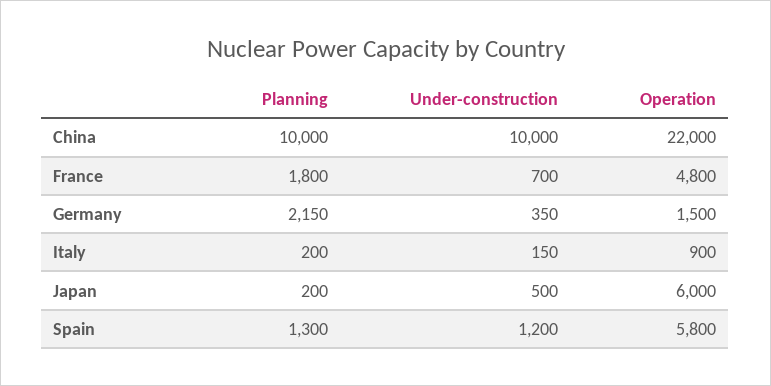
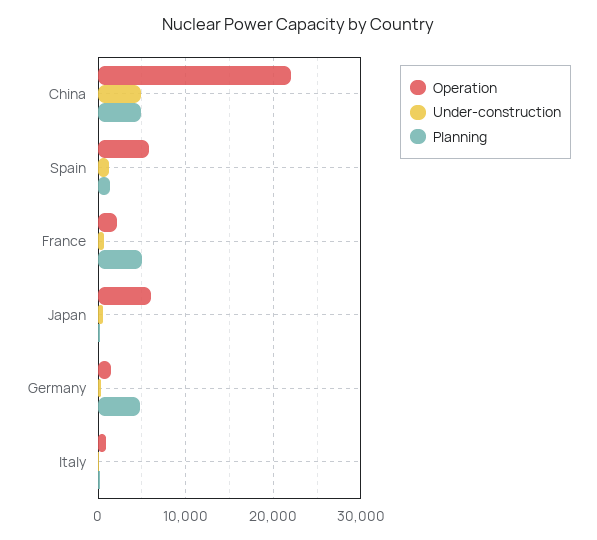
Planning, China: 10000 -> 5000
Under-construction, China: 10000 -> 5000
Planning, France: 1800 -> 5000
Operation, France: 4800 -> 2000
Planning, Germany: 2150 -> 5000

